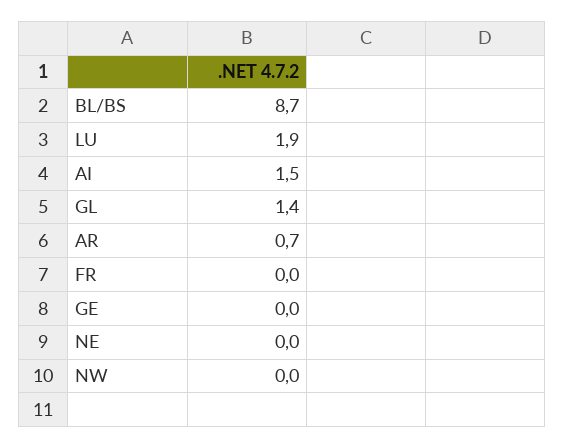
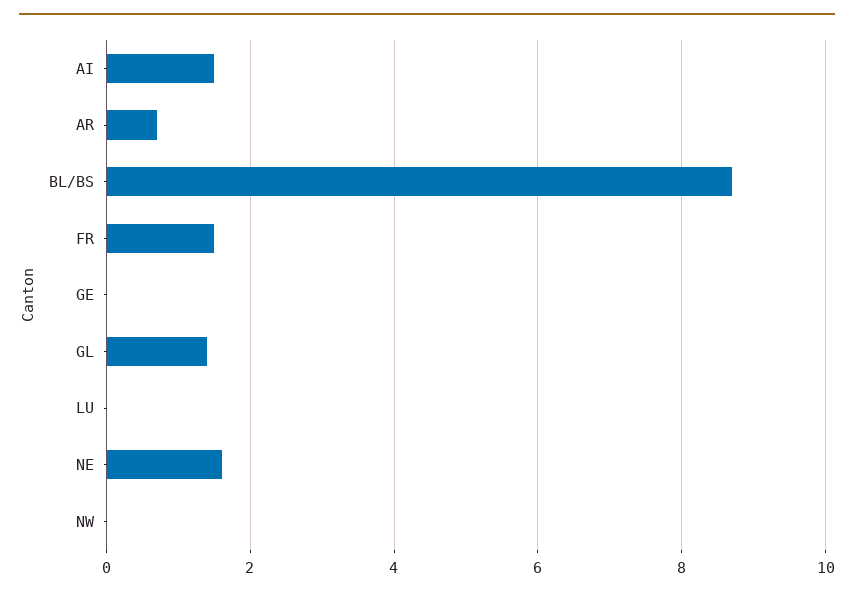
LU: 1.9 -> 0
FR: 0 -> 1.5
NE: 0 -> 1.5

